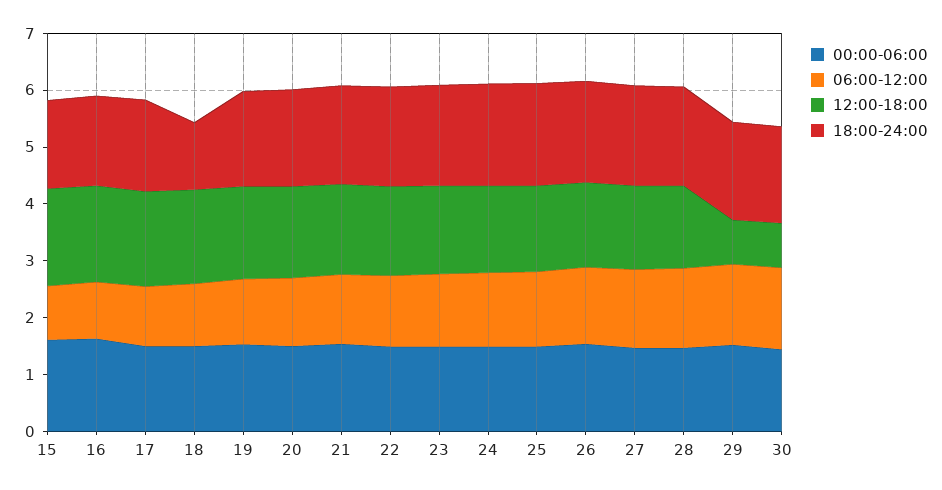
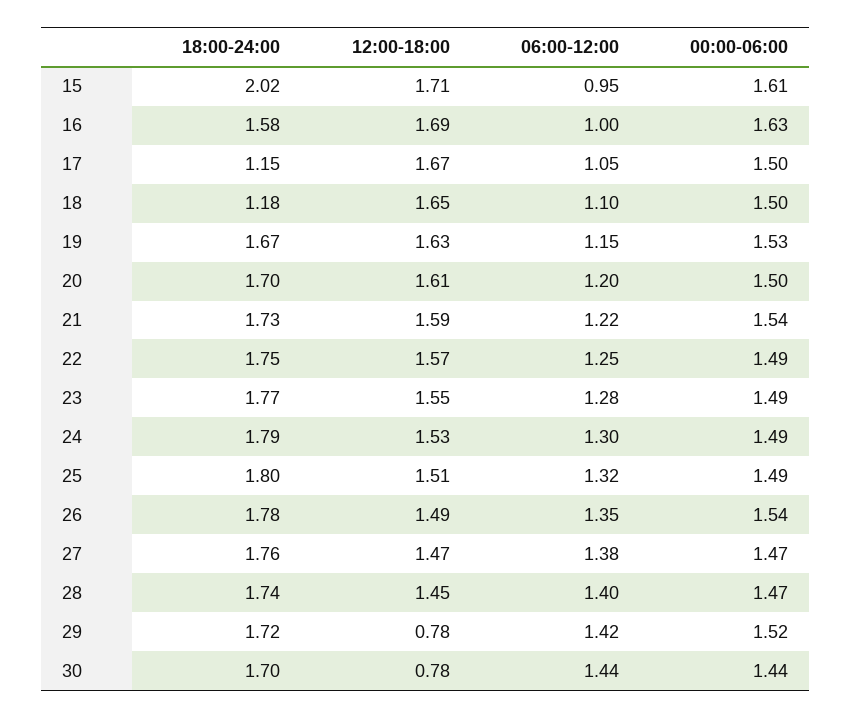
18:00-24:00, 15: 1.6 -> 2.02
18:00-24:00, 17: 1.6 -> 1.15

